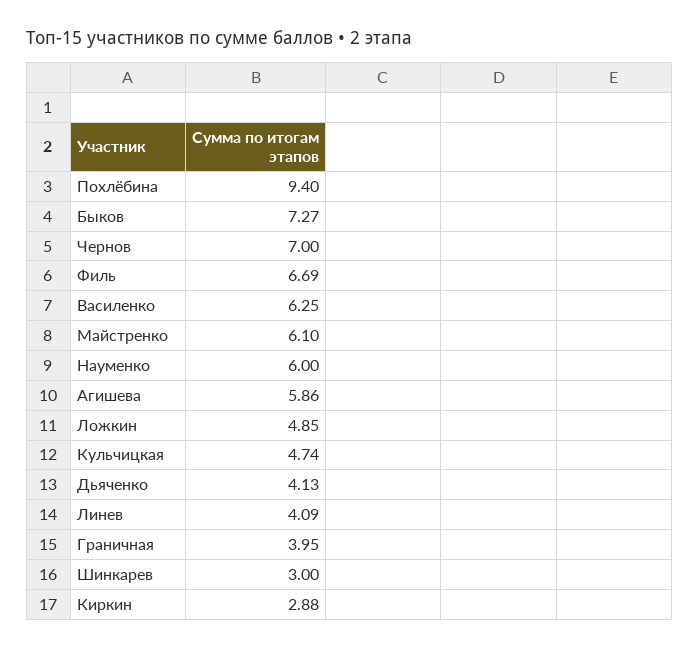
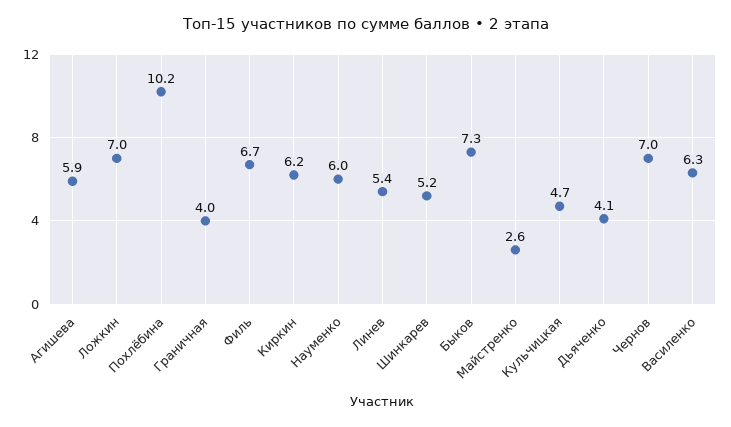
Похлёбина: 9.4 -> 10.2
Майстренко: 6.1 -> 2.6
Ложкин: 4.85 -> 7
Линев: 4.09 -> 5.4
Шинкарев: 3 -> 5.2
Киркин: 2.88 -> 6.2

